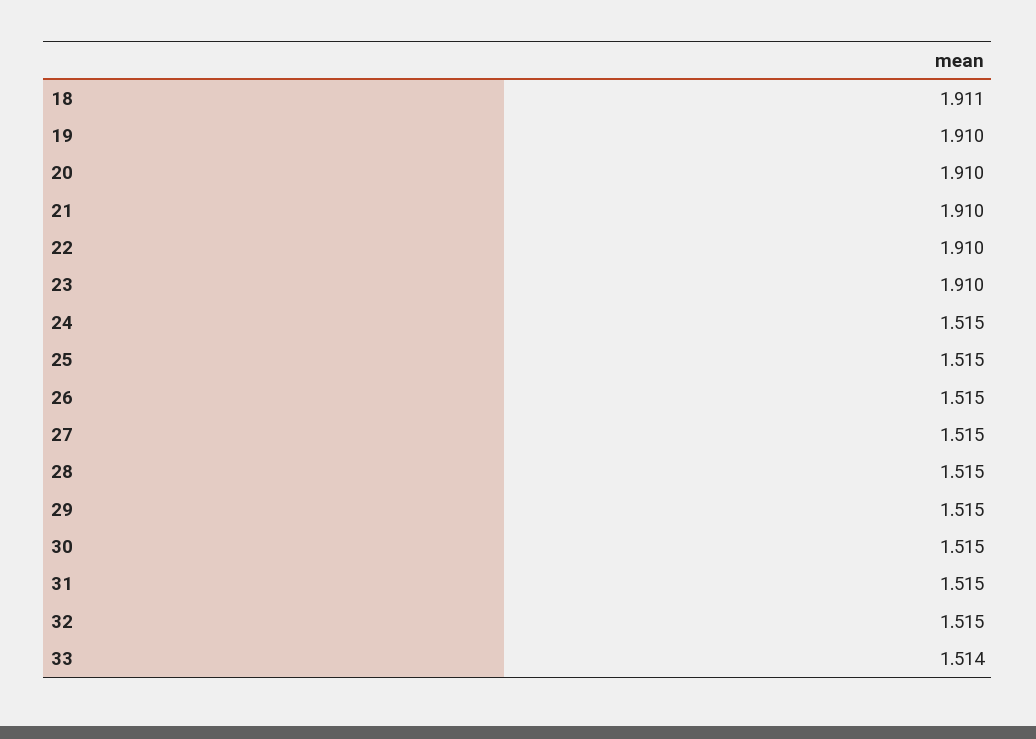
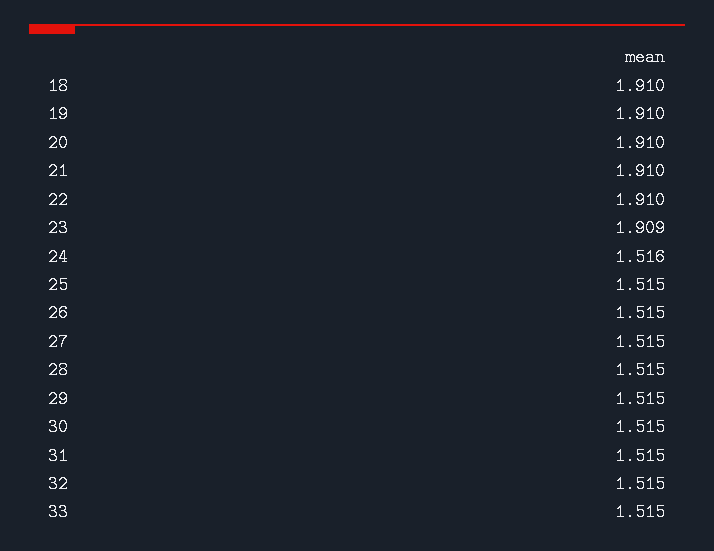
18: 1.911 -> 1.91
23: 1.91 -> 1.909
24: 1.515 -> 1.516
33: 1.514 -> 1.515

